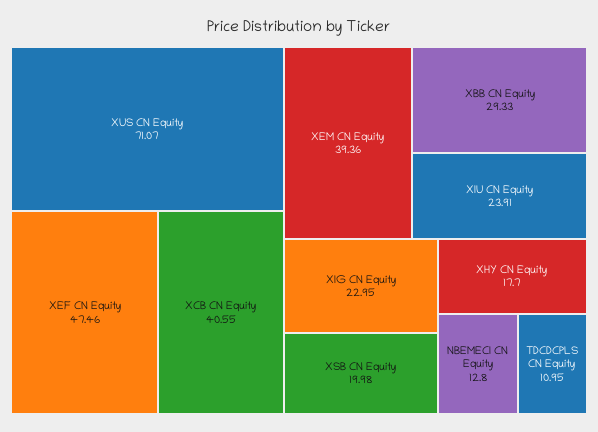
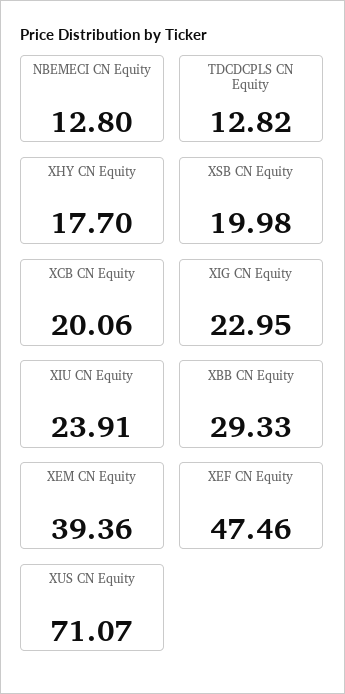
XCB CN Equity: 40.55 -> 20.06
TDCDCPLS CN Equity: 10.95 -> 12.82

